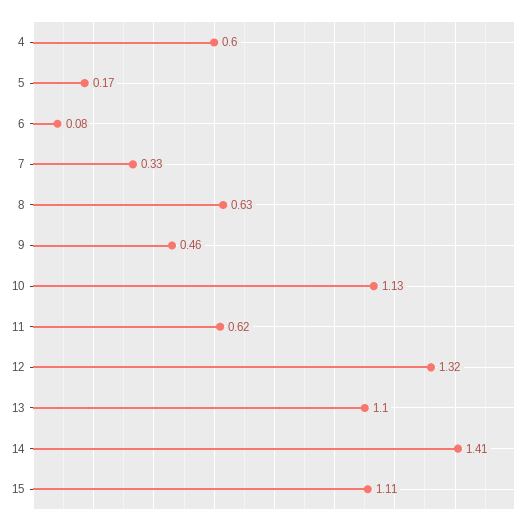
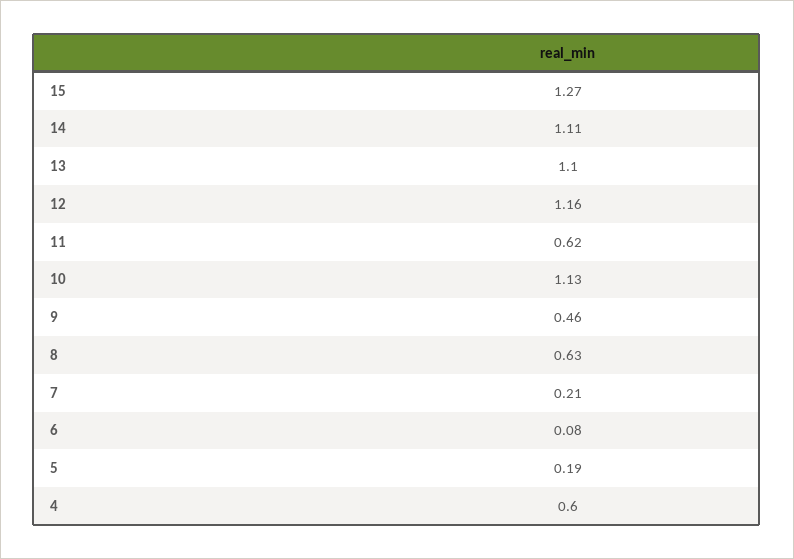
5: 0.17 -> 0.19
7: 0.33 -> 0.21
12: 1.32 -> 1.16
14: 1.41 -> 1.11
15: 1.11 -> 1.27

